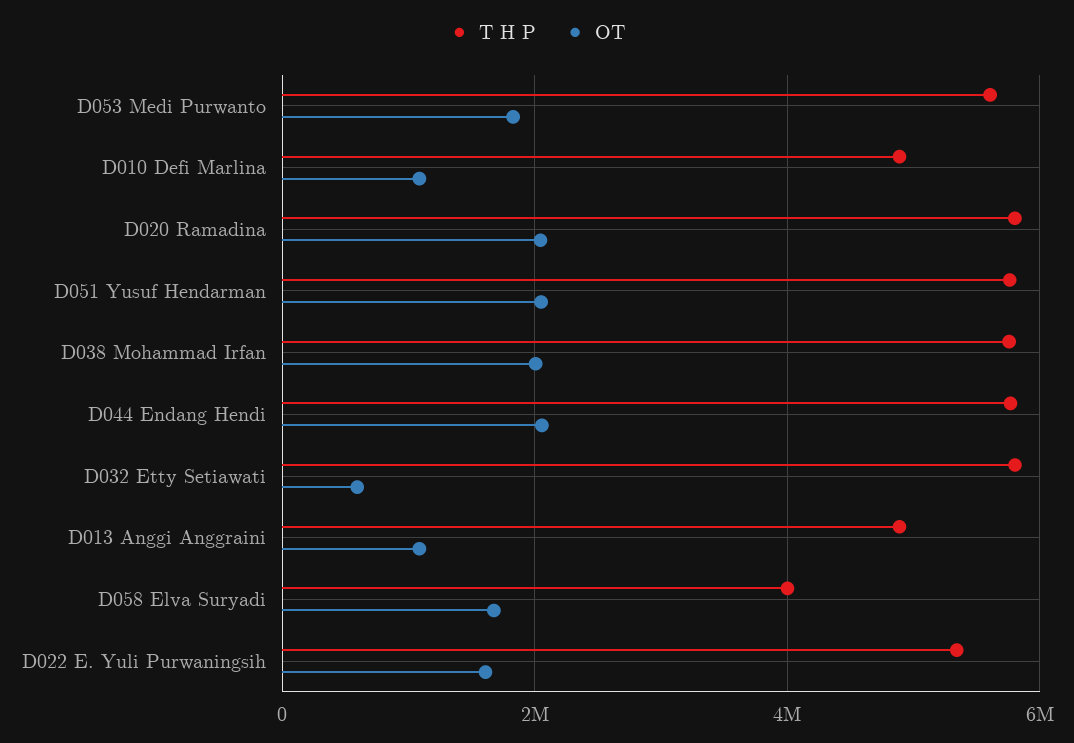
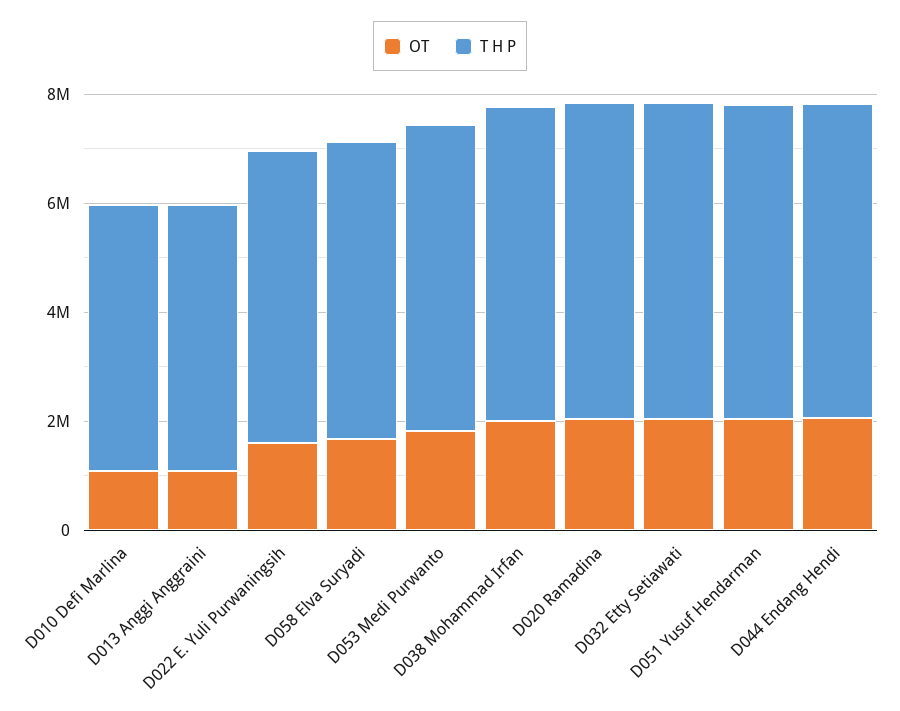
OT, D032 Etty Setiawati: 600000 -> 2000000
T H P, D058 Elva Suryadi: 4000000 -> 5500000

